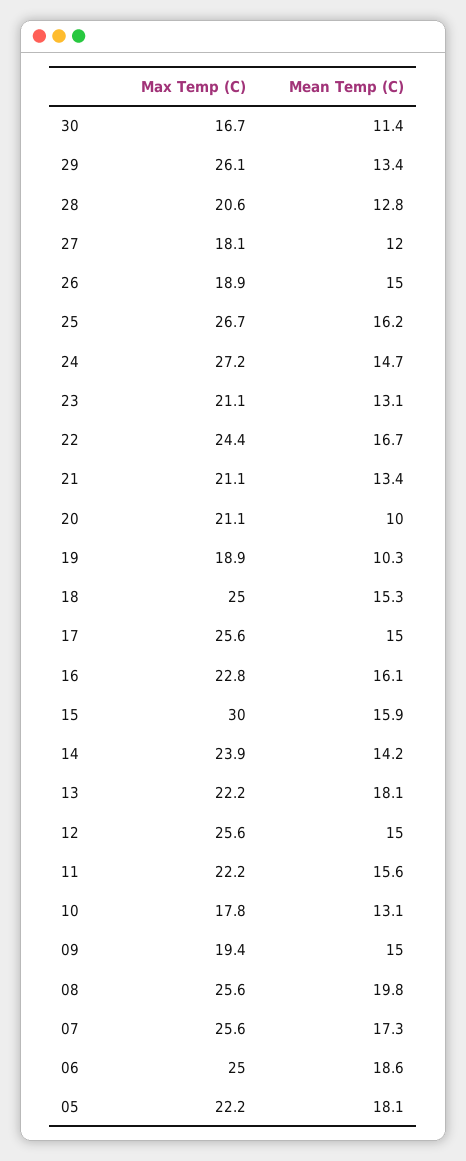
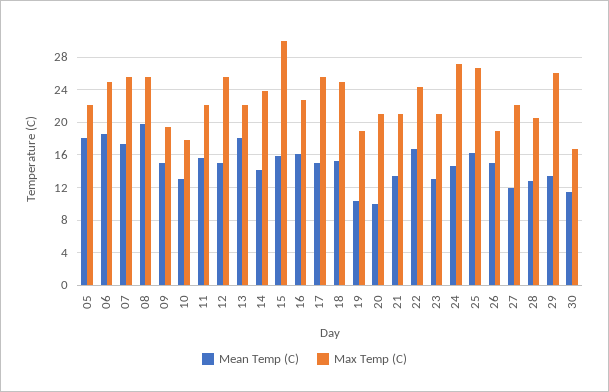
Max Temp (C), 27: 18.1 -> 22

